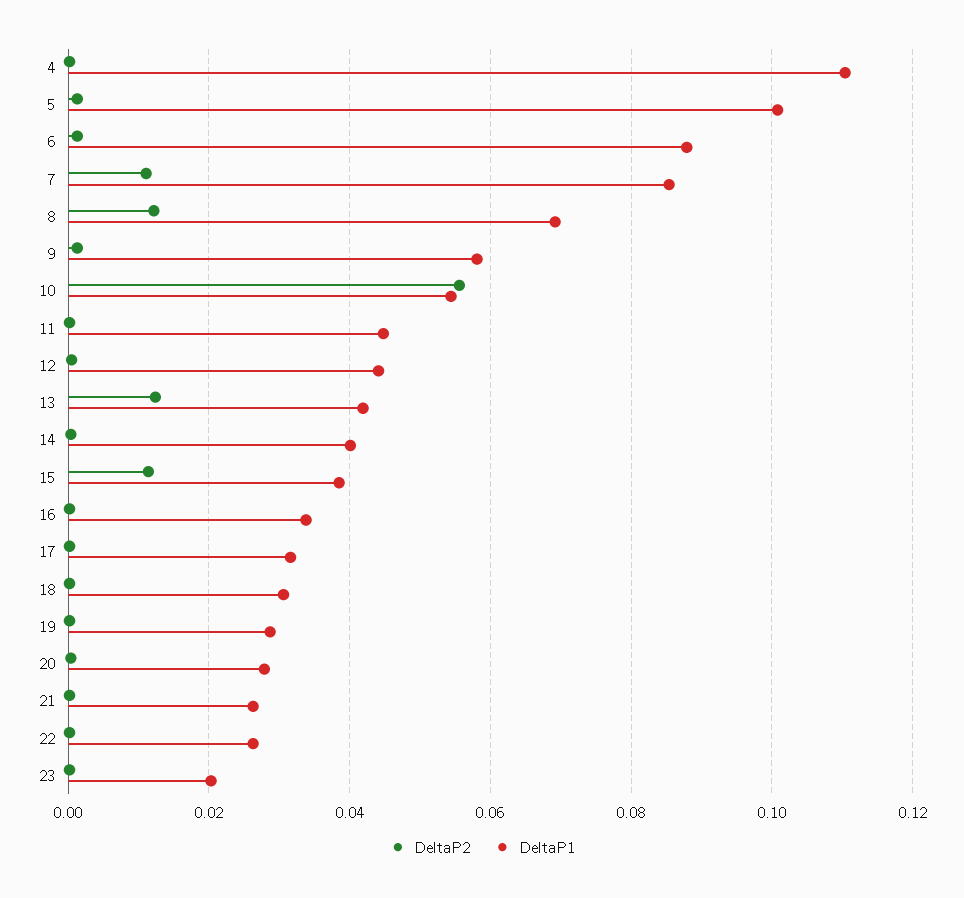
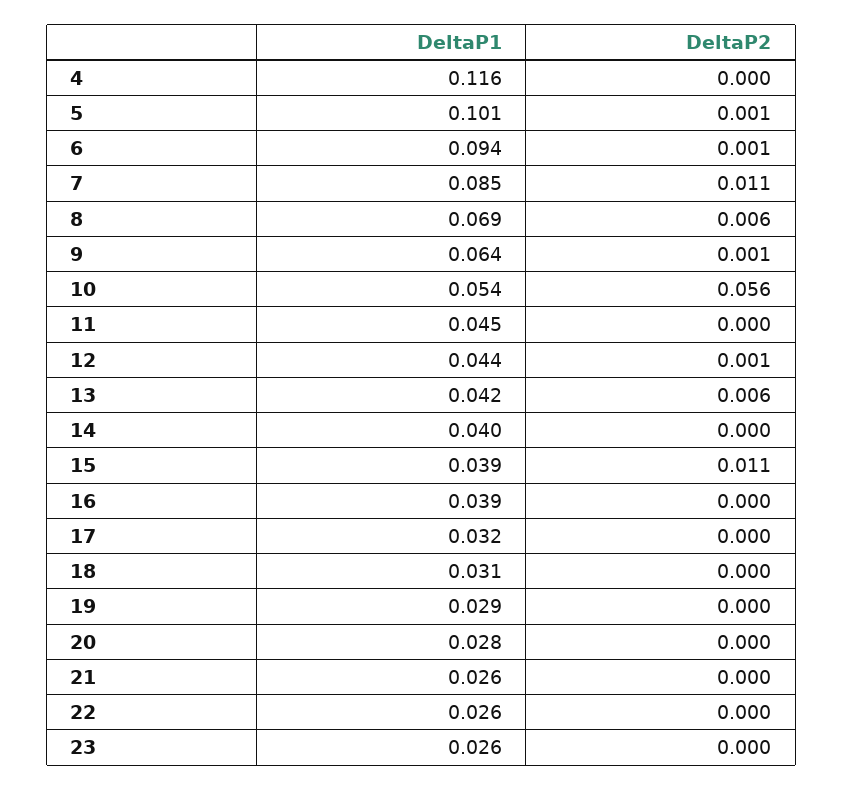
DeltaP1, 4: 0.11 -> 0.116
DeltaP1, 6: 0.088 -> 0.094
DeltaP2, 8: 0.012 -> 0.006
DeltaP1, 9: 0.058 -> 0.064
DeltaP2, 13: 0.012 -> 0.006
DeltaP1, 16: 0.034 -> 0.039
DeltaP1, 23: 0.02 -> 0.026

